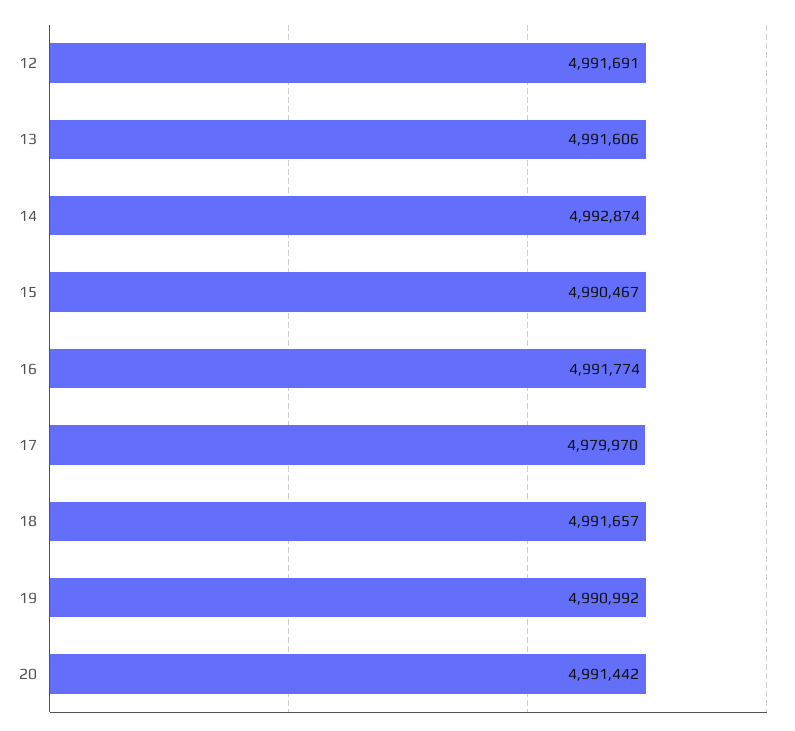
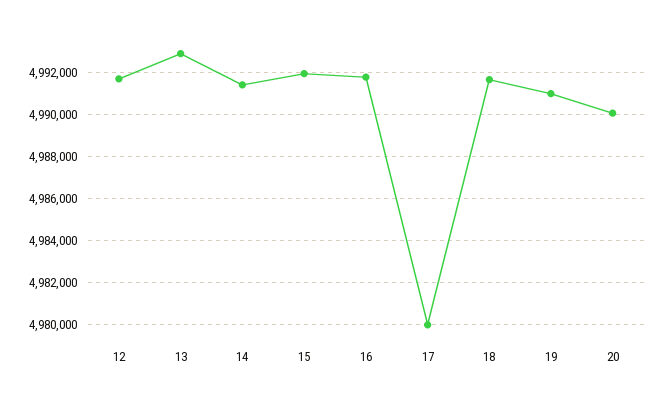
13: 4991606 -> 4993000
14: 4992874 -> 4991500
15: 4990467 -> 4992000
20: 4991442 -> 4990000

